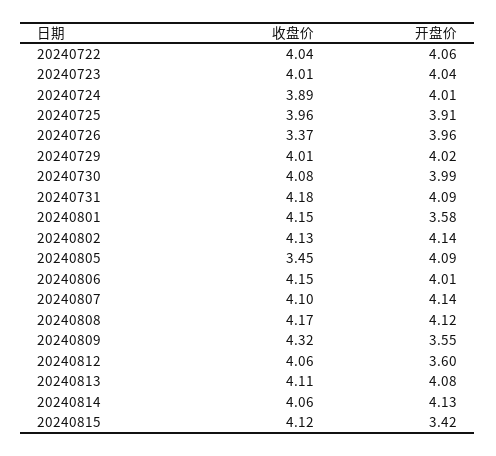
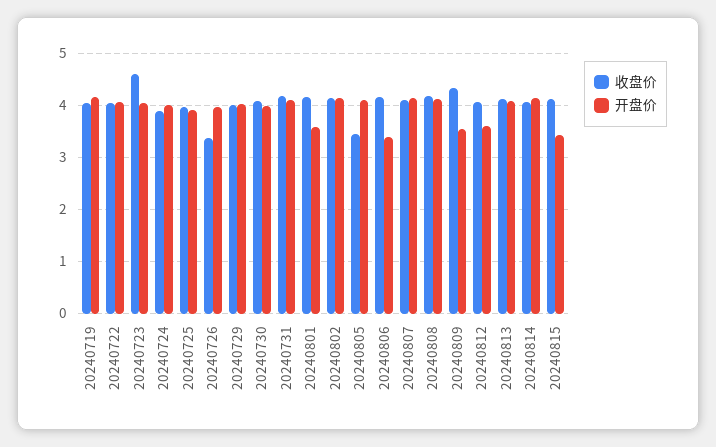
收盘价, 20240723: 4.01 -> 4.6
开盘价, 20240806: 4.01 -> 3.4
收盘价, 20240719: none -> 4
开盘价, 20240719: none -> 4.2

